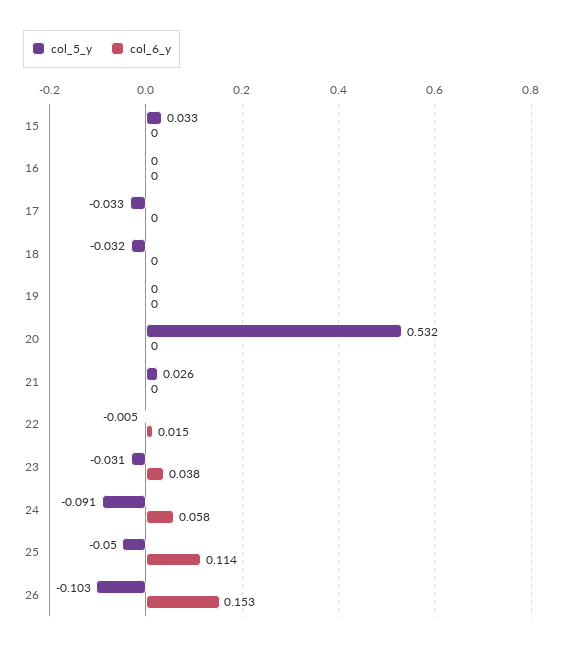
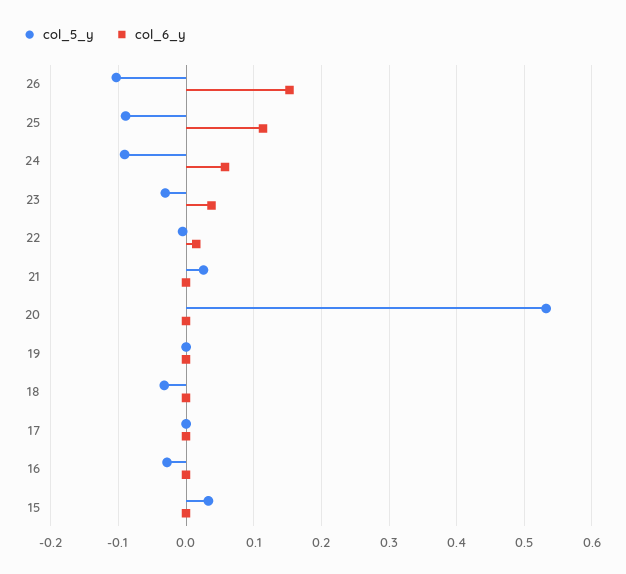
col_5_y, 16: 0 -> -0.03
col_5_y, 17: -0.033 -> 0
col_5_y, 25: -0.05 -> -0.09

